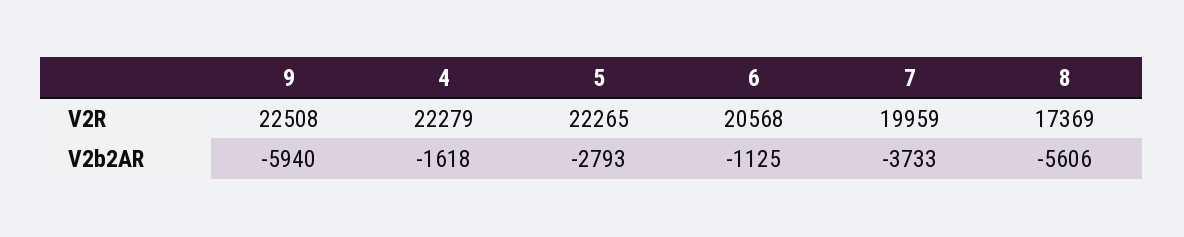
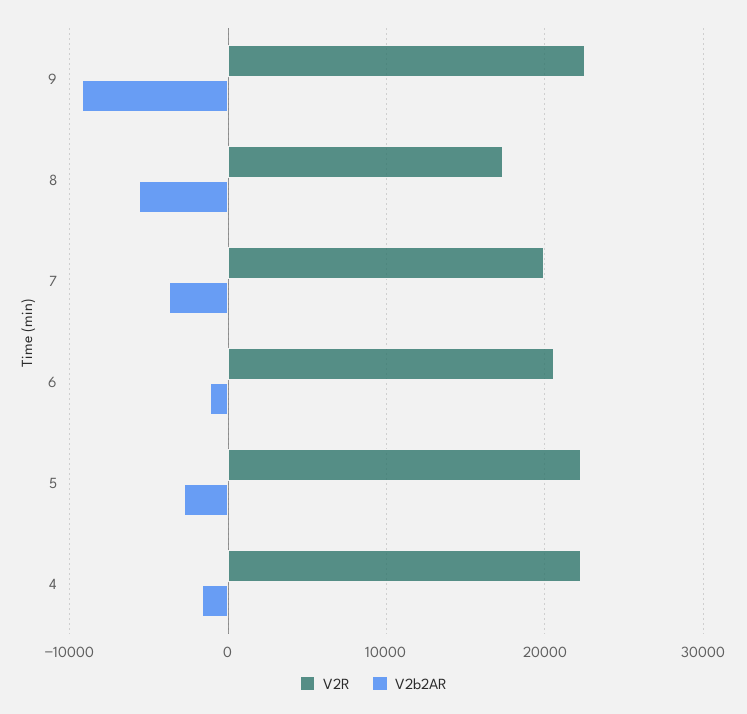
V2b2AR, 9: -5940 -> -9000

